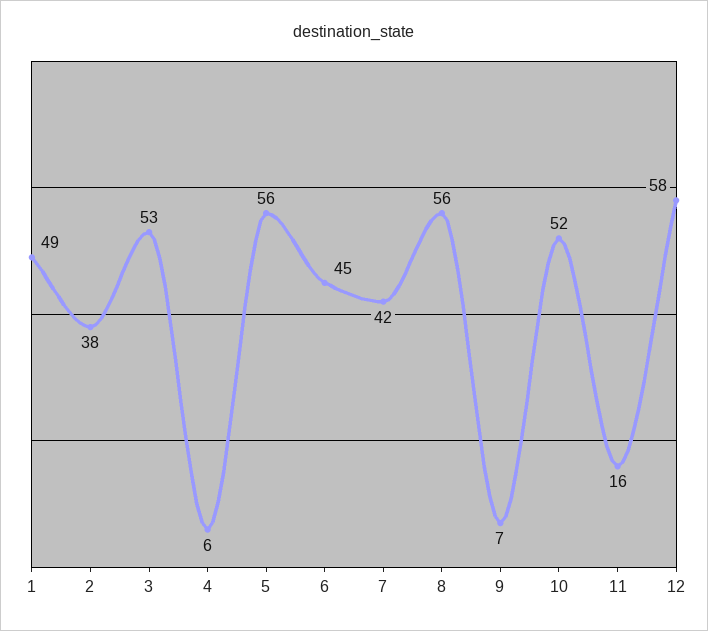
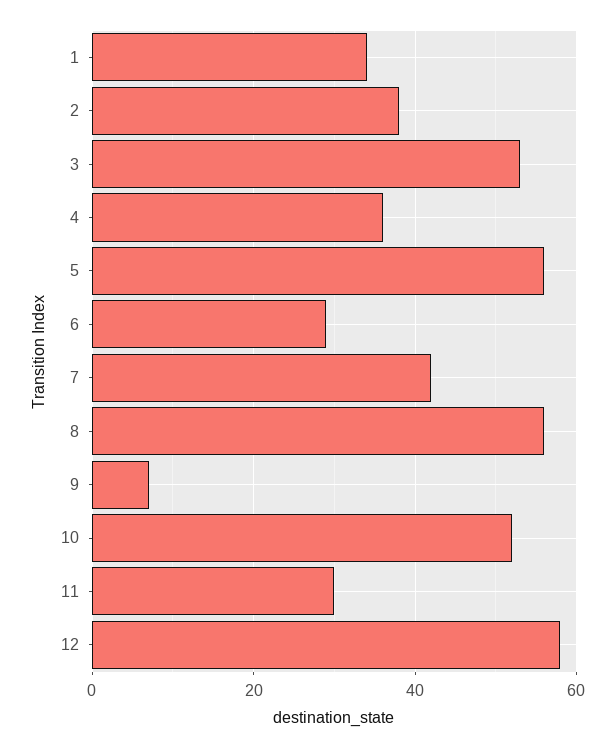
1: 49 -> 35
4: 6 -> 35
6: 45 -> 30
11: 16 -> 30

